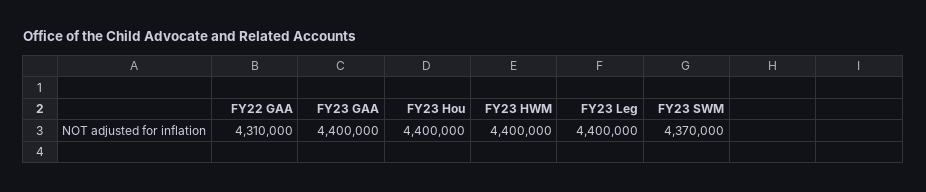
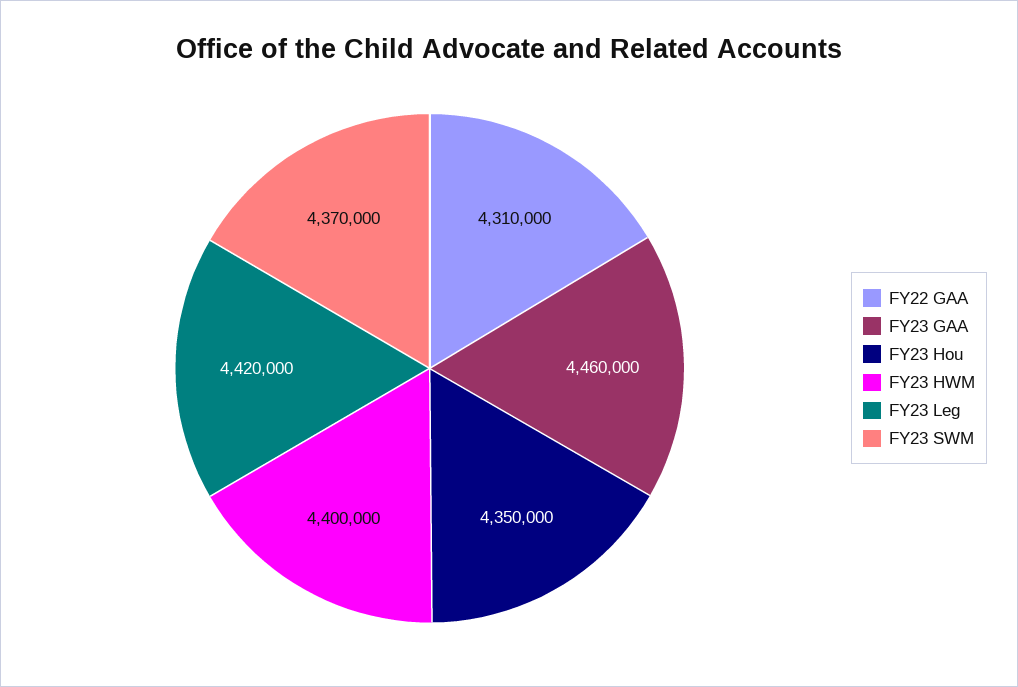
FY23 GAA: 4400000 -> 4460000
FY23 Hou: 4400000 -> 4350000
FY23 Leg: 4400000 -> 4420000

